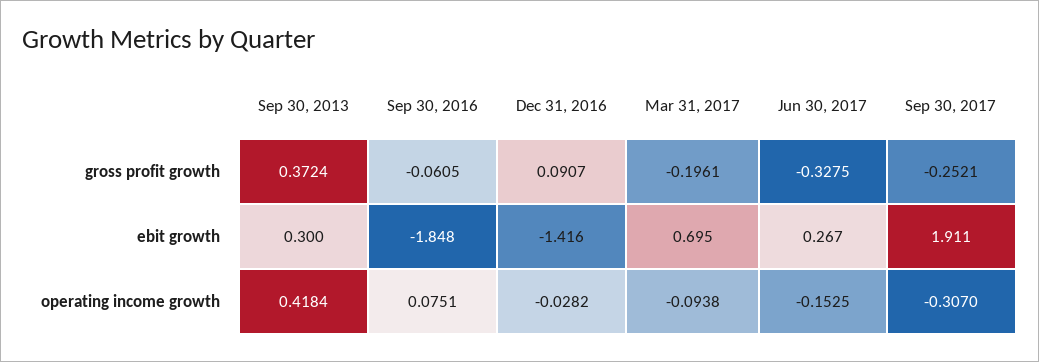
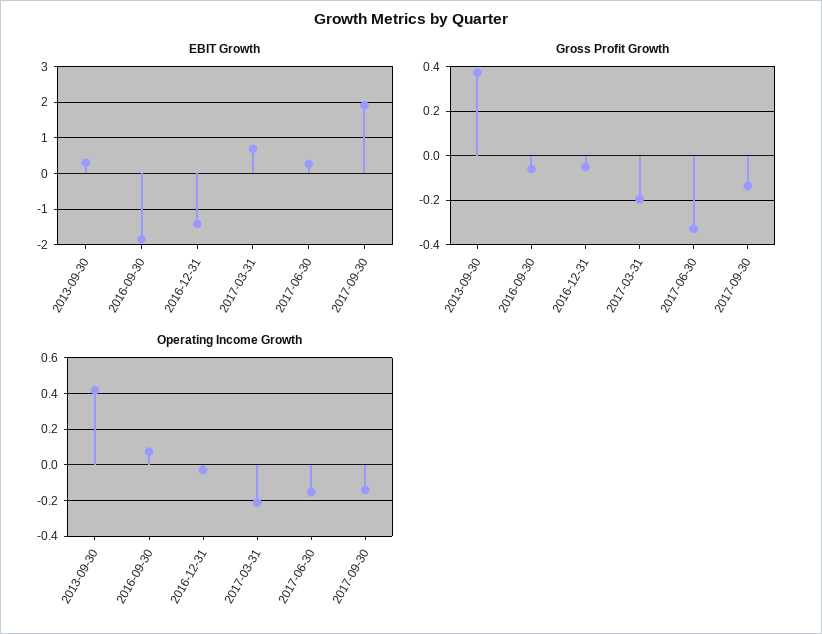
gross profit growth, Dec 31, 2016: 0.0907 -> -0.05
gross profit growth, Sep 30, 2017: -0.2521 -> -0.15
operating income growth, Mar 31, 2017: -0.0938 -> -0.2
operating income growth, Sep 30, 2017: -0.307 -> -0.15

